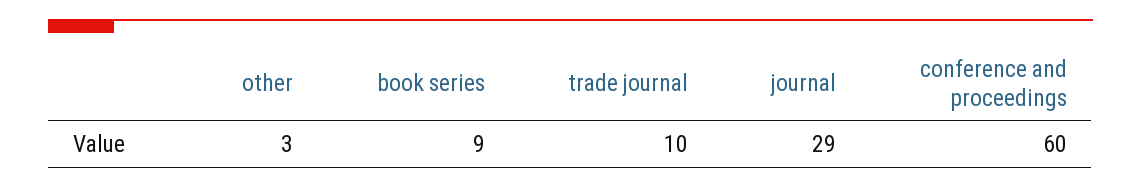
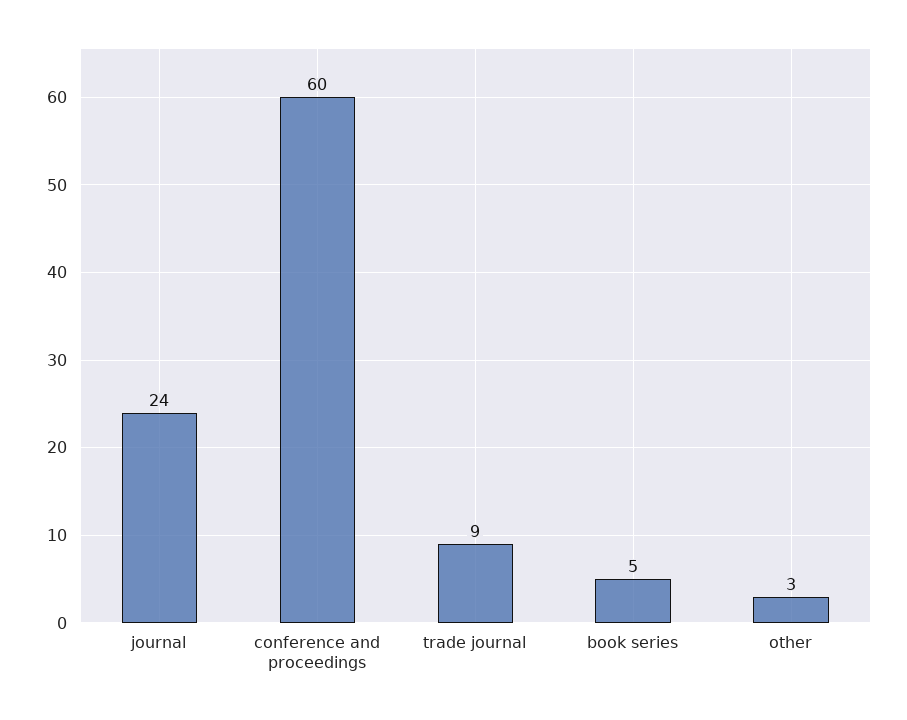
book series: 9 -> 5
trade journal: 10 -> 9
journal: 29 -> 24

